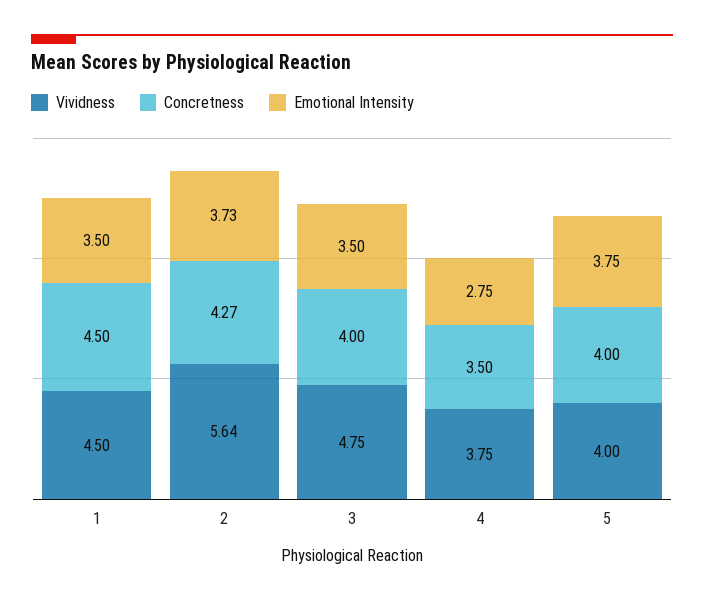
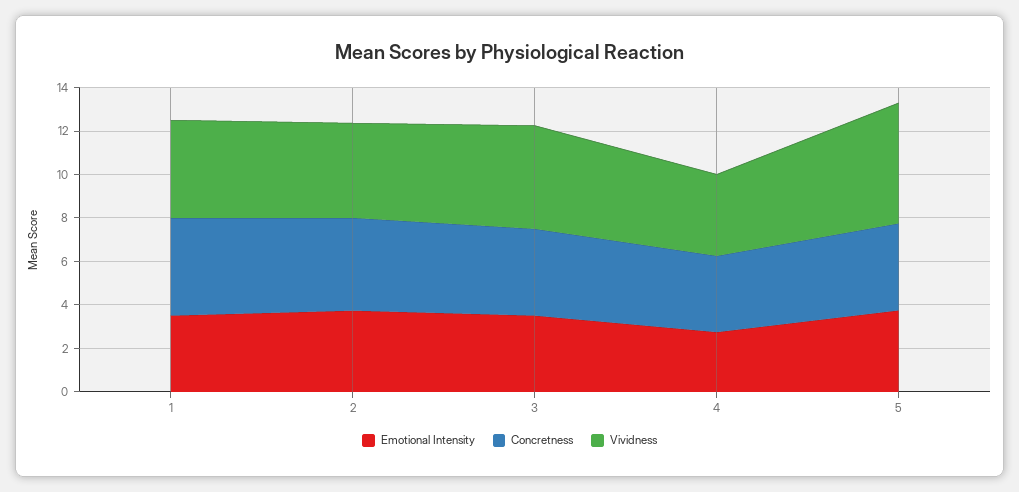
Vividness, 2: 5.64 -> 4.5
Vividness, 5: 4 -> 5.5

